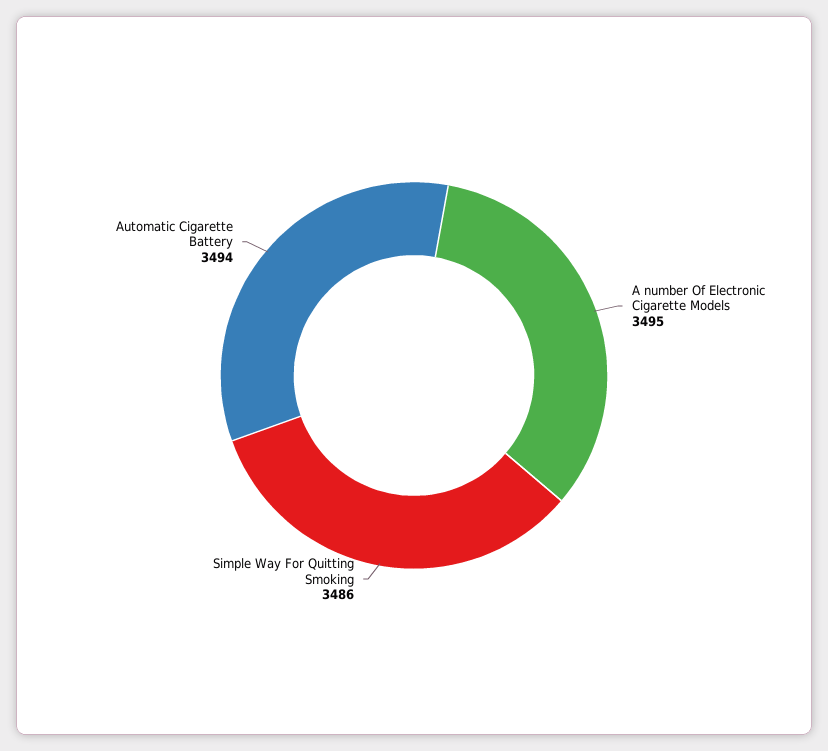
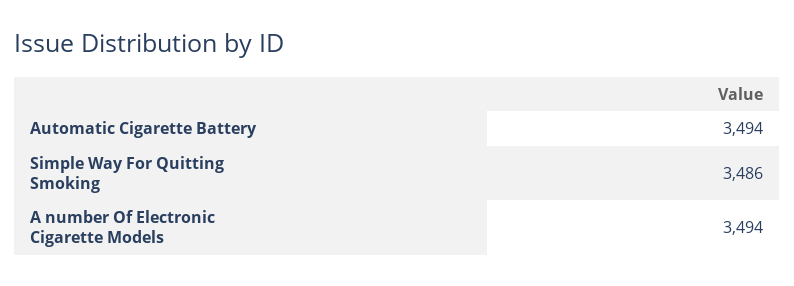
A number Of Electronic Cigarette Models: 3495 -> 3494

